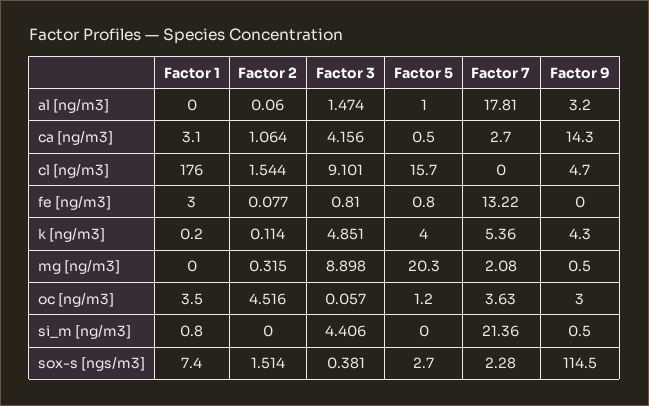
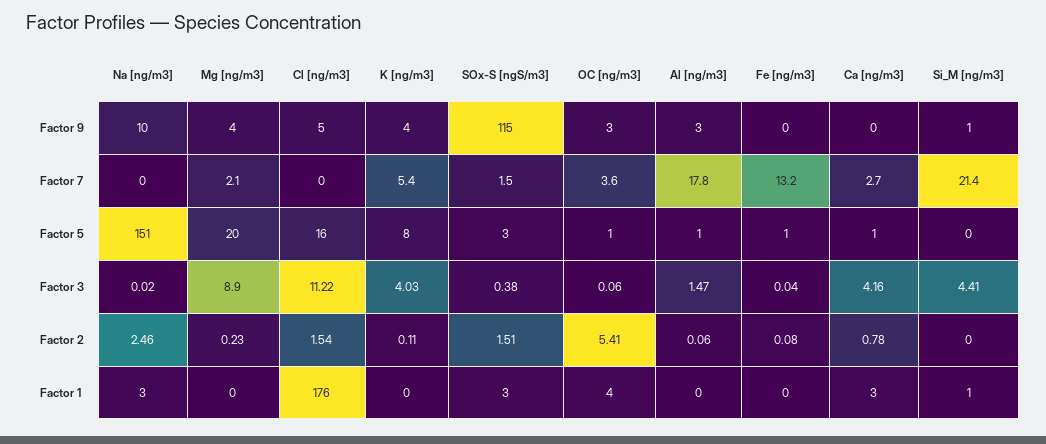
Factor 2, ca [ng/m3]: 1.064 -> 0.78
Factor 9, ca [ng/m3]: 14.3 -> 0
Factor 3, cl [ng/m3]: 9.101 -> 11.22
Factor 1, fe [ng/m3]: 3 -> 0
Factor 3, fe [ng/m3]: 0.81 -> 0.04
Factor 3, k [ng/m3]: 4.851 -> 4.03
Factor 5, k [ng/m3]: 4 -> 8
Factor 2, mg [ng/m3]: 0.315 -> 0.23
Factor 9, mg [ng/m3]: 0.5 -> 4
Factor 2, oc [ng/m3]: 4.516 -> 5.41
Factor 1, sox-s [ngs/m3]: 7.4 -> 3
Factor 7, sox-s [ngs/m3]: 2.28 -> 1.5
Factor 9, Na [ng/m3]: none -> 10
Factor 7, Na [ng/m3]: none -> 0
Factor 5, Na [ng/m3]: none -> 151
Factor 3, Na [ng/m3]: none -> 0.02
Factor 2, Na [ng/m3]: none -> 2.46
Factor 1, Na [ng/m3]: none -> 3

